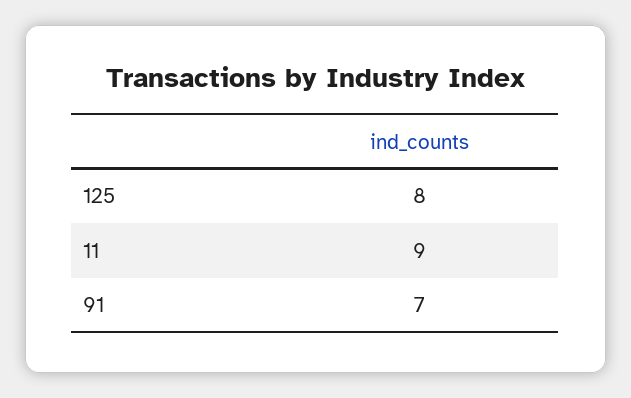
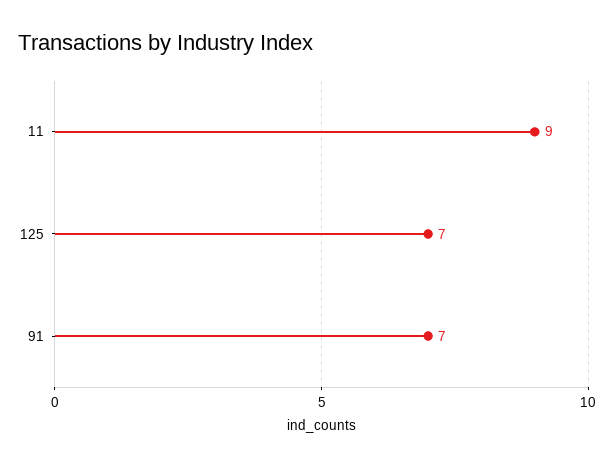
125: 8 -> 7

